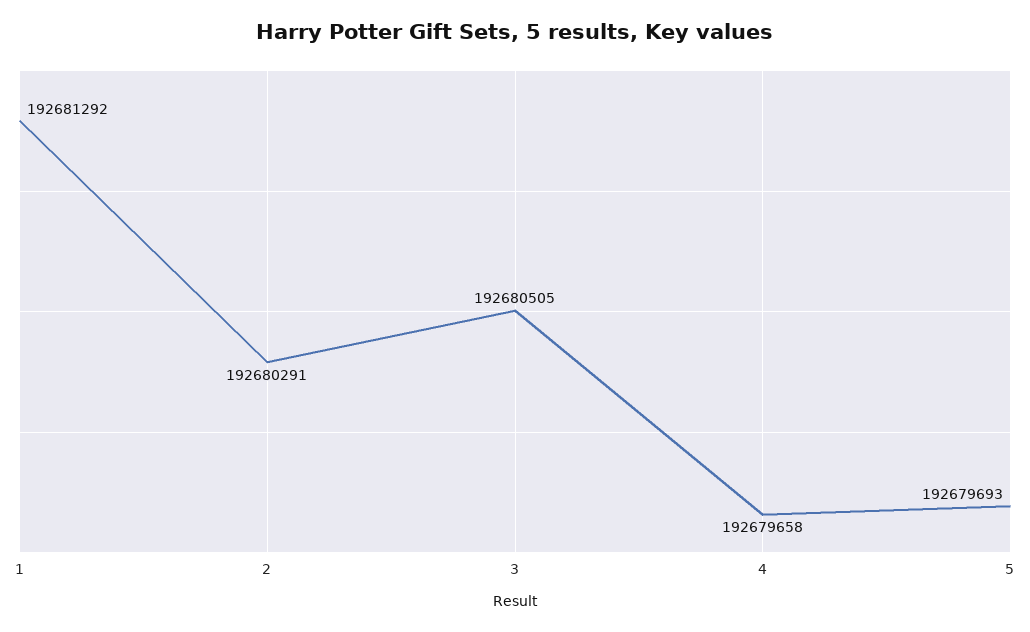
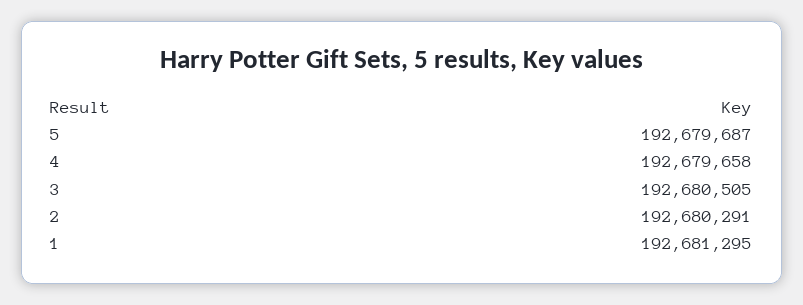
1: 192681292 -> 192681295
5: 192679693 -> 192679687

